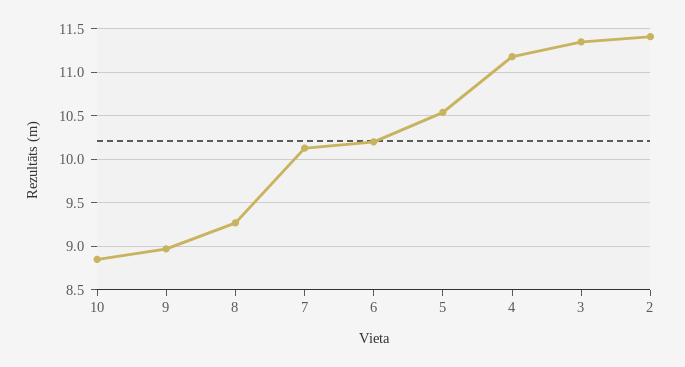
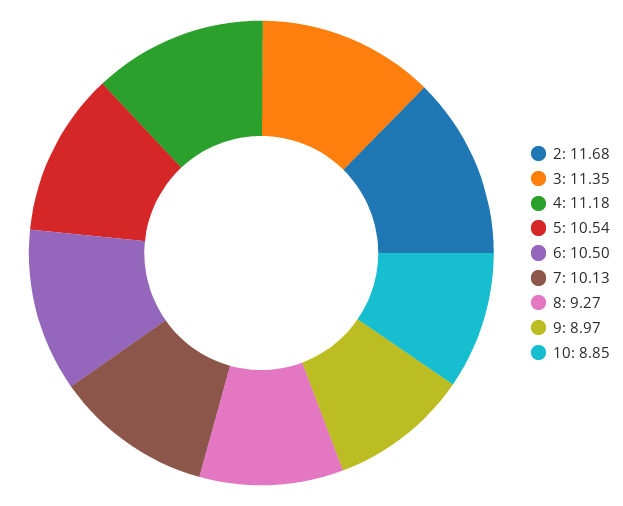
6: 10.2 -> 10.5
2: 11.4 -> 11.68

